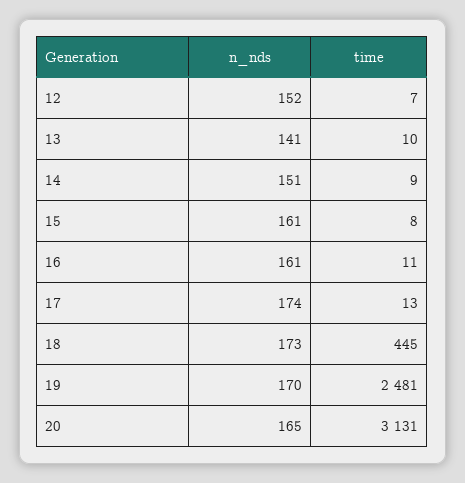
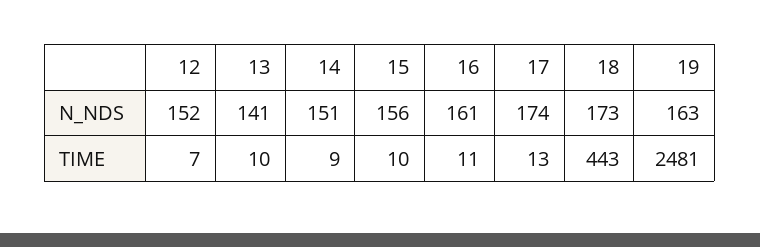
n_nds, 15: 161 -> 156
time, 15: 8 -> 10
time, 18: 445 -> 443
n_nds, 19: 170 -> 163
n_nds, 20: 165 -> none
time, 20: 3131 -> none

